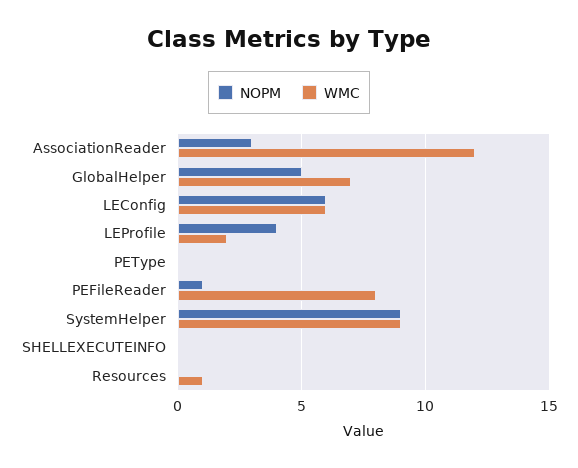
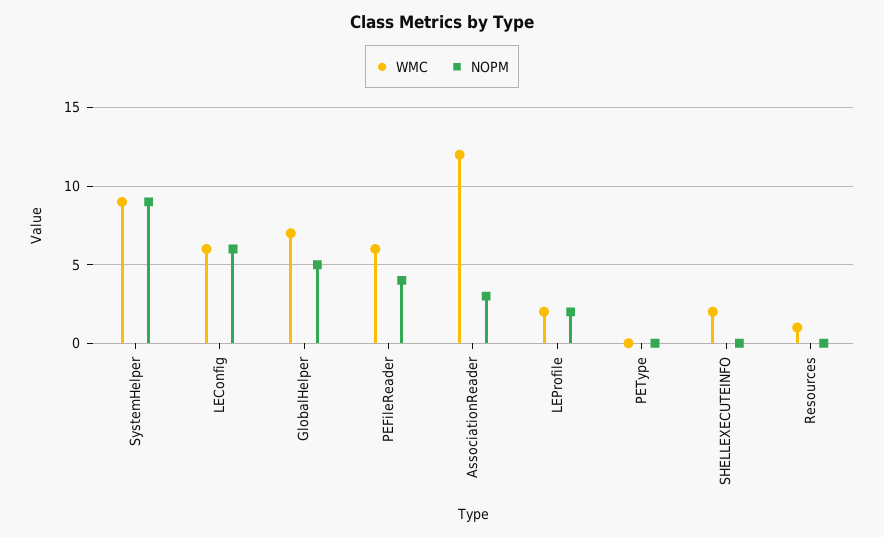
NOPM, LEProfile: 4 -> 2
NOPM, PEFileReader: 1 -> 4
WMC, PEFileReader: 8 -> 6
WMC, SHELLEXECUTEINFO: 0 -> 2

